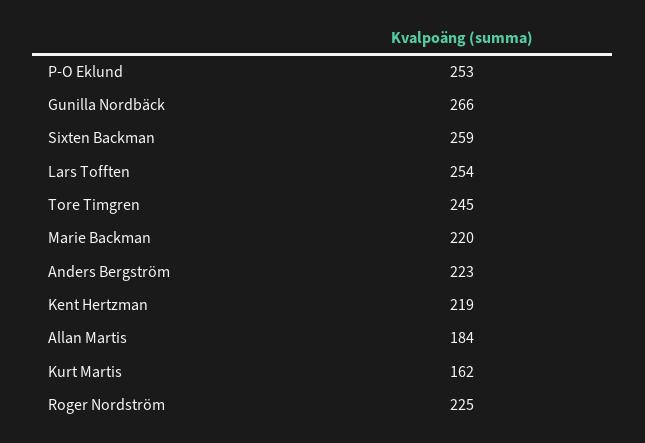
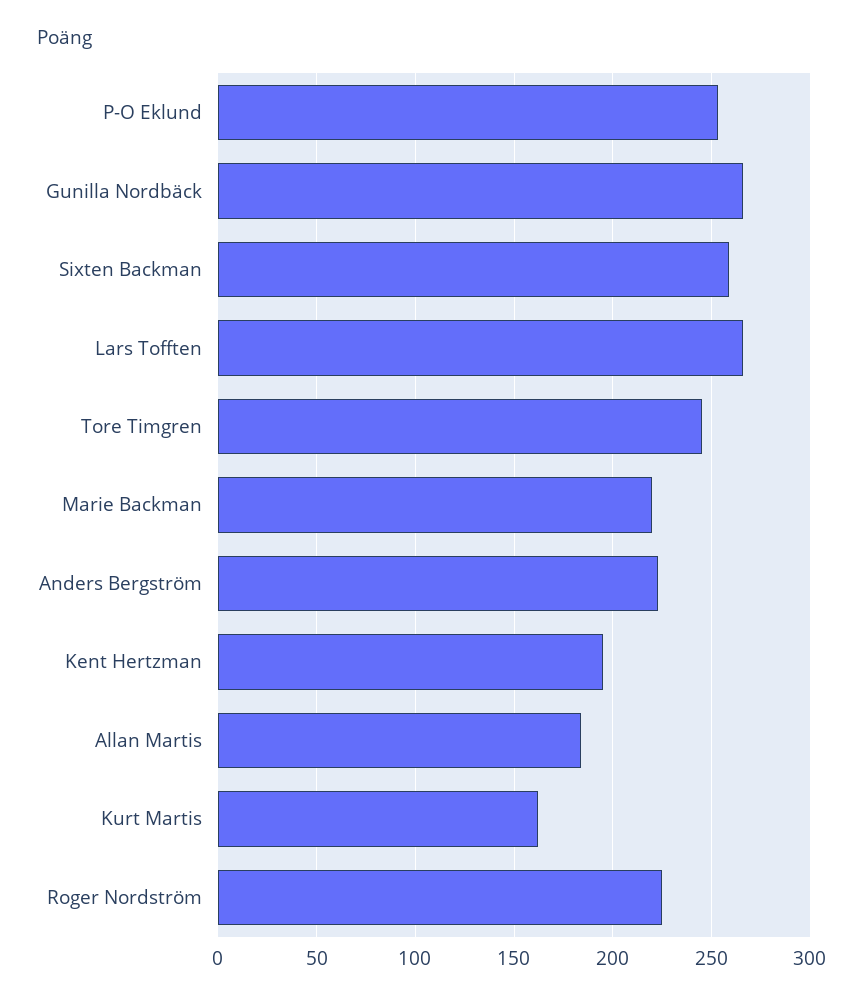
Lars Tofften: 254 -> 265
Kent Hertzman: 219 -> 195

